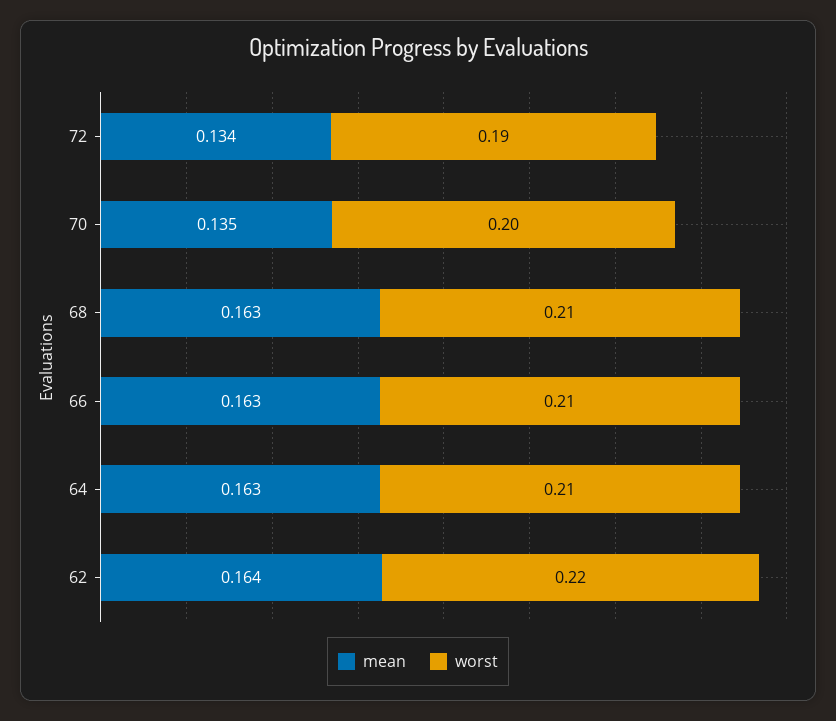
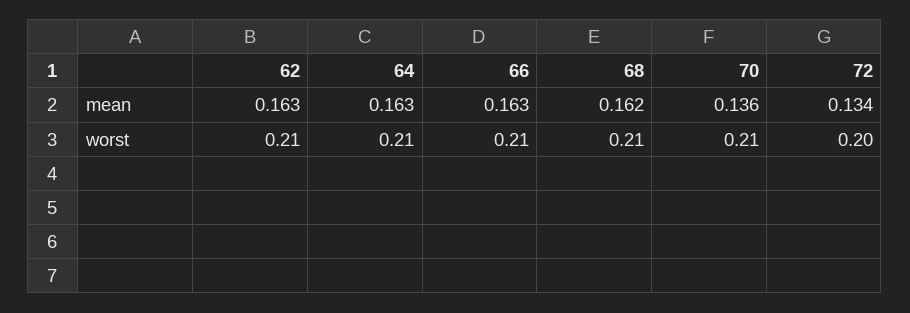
worst, 72: 0.19 -> 0.2
mean, 70: 0.135 -> 0.136
worst, 70: 0.2 -> 0.21
mean, 68: 0.163 -> 0.162
mean, 62: 0.164 -> 0.163
worst, 62: 0.22 -> 0.21

